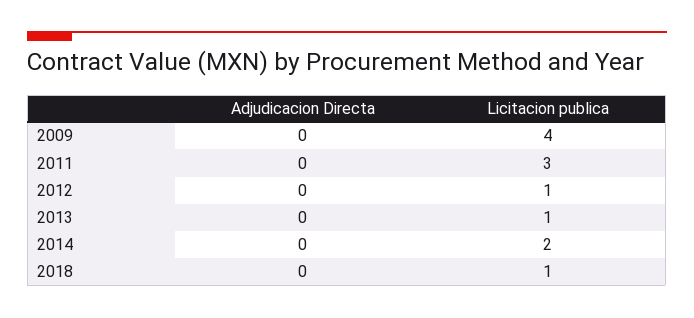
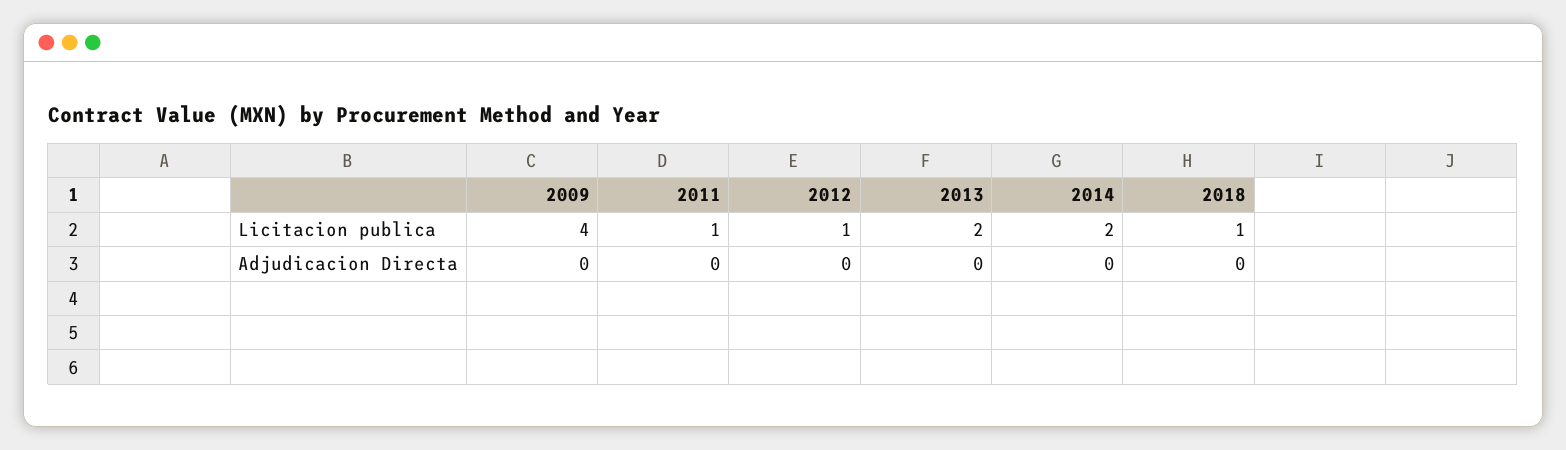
Licitacion publica, 2011: 3 -> 1
Licitacion publica, 2013: 1 -> 2

